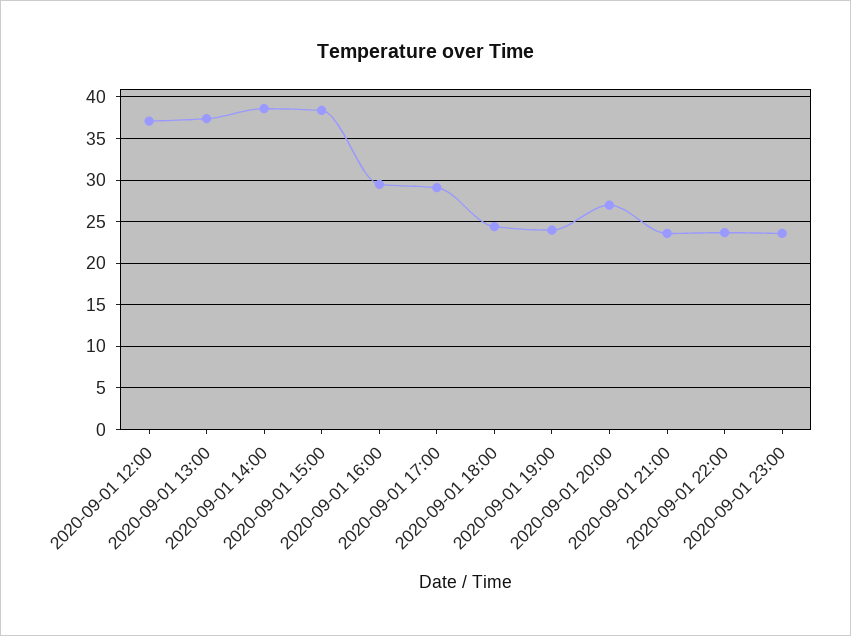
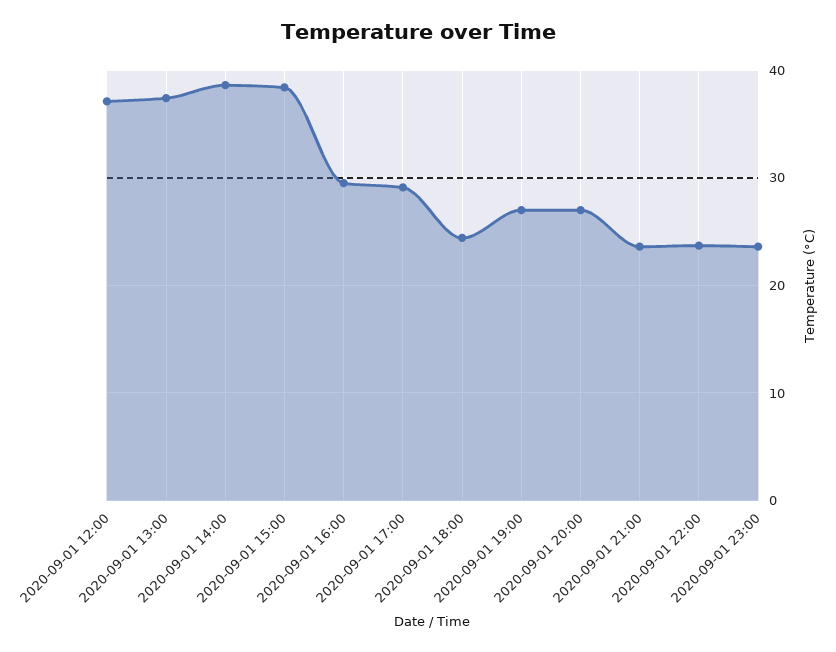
2020-09-01 19:00: 24 -> 27

